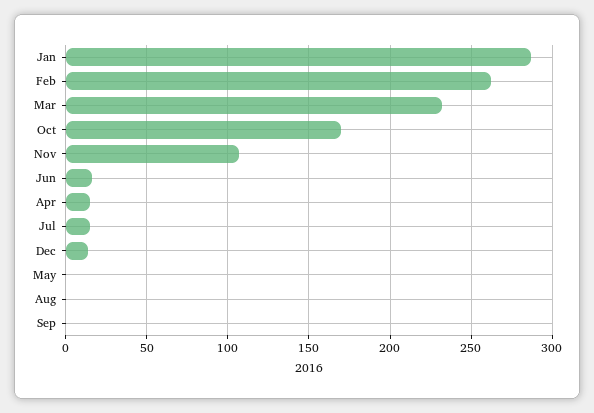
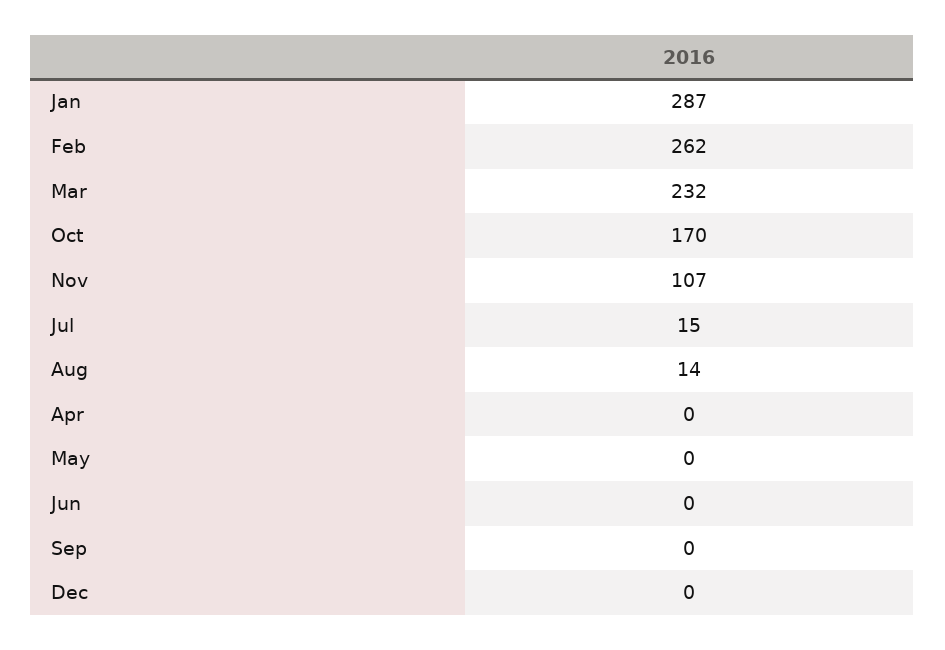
Jun: 15 -> 0
Apr: 15 -> 0
Dec: 15 -> 0
Aug: 0 -> 14

